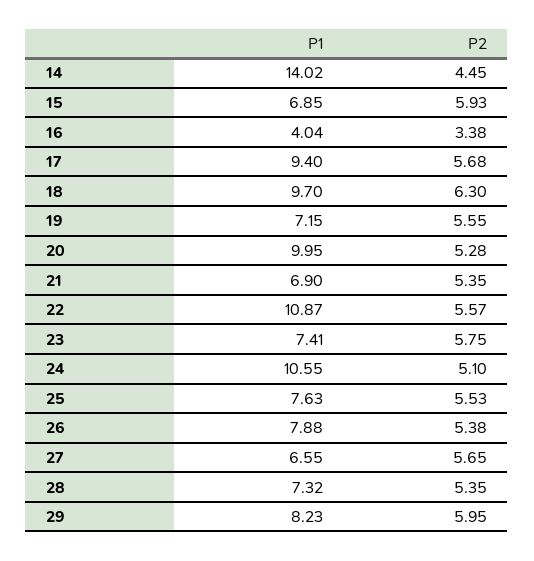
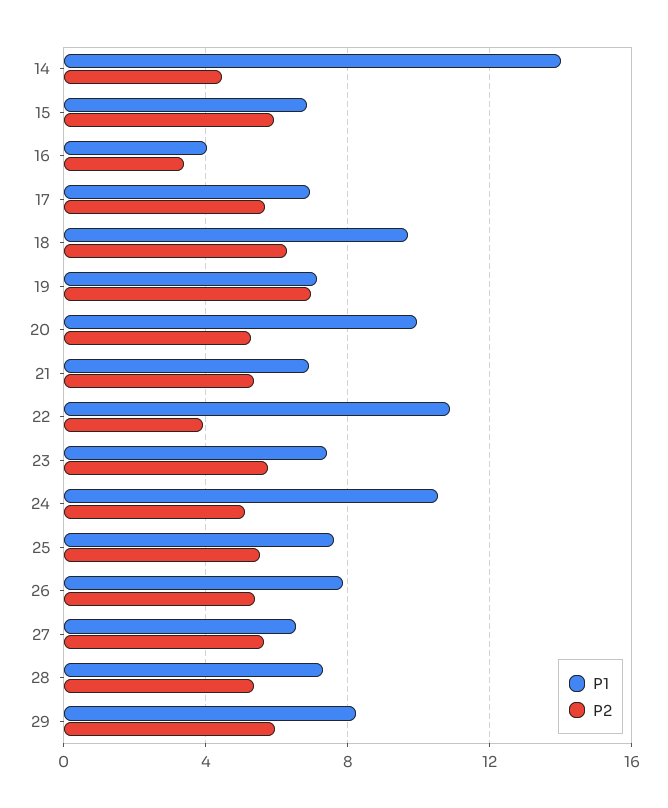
P1, 17: 9.4 -> 7
P2, 19: 5.55 -> 7
P2, 22: 5.57 -> 4

